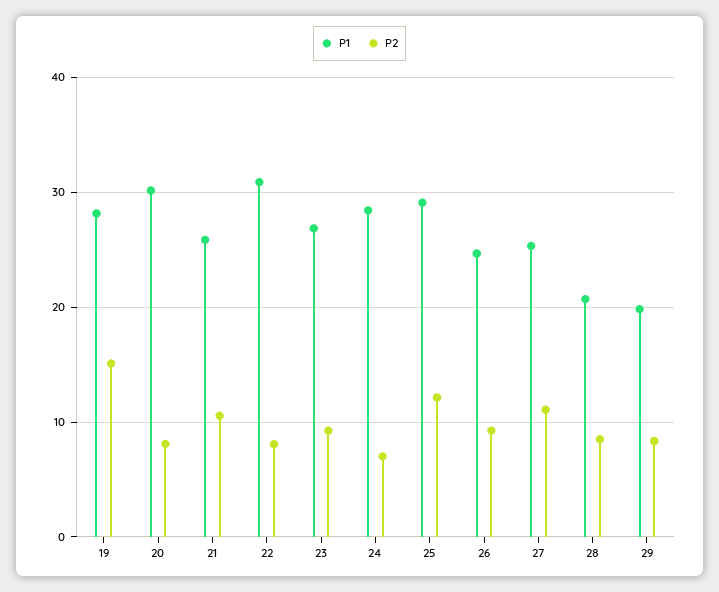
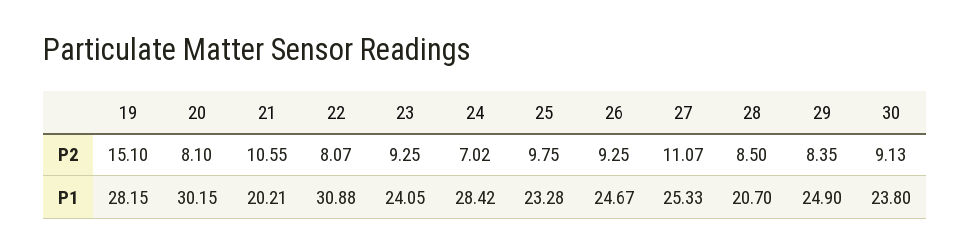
P1, 21: 26 -> 20.21
P1, 23: 27 -> 24.05
P1, 25: 29 -> 23.28
P2, 25: 12 -> 9.75
P1, 29: 20 -> 24.9
P2, 30: none -> 9.13
P1, 30: none -> 23.8

